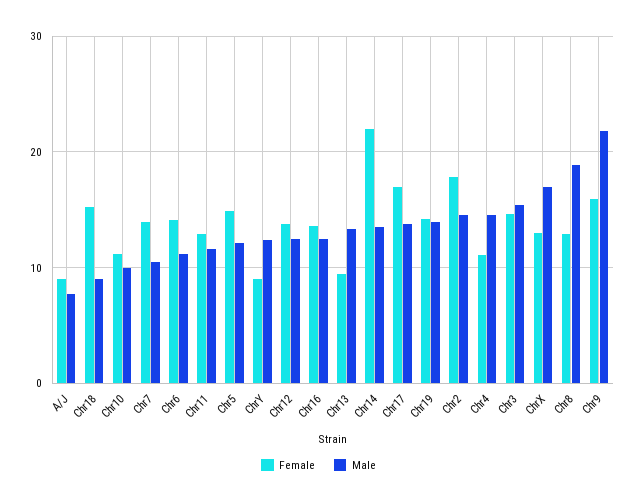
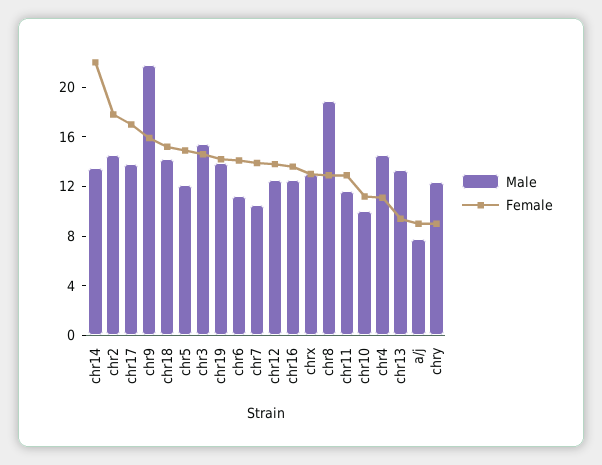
Male, Chr18: 9 -> 14
Male, ChrX: 17 -> 13

